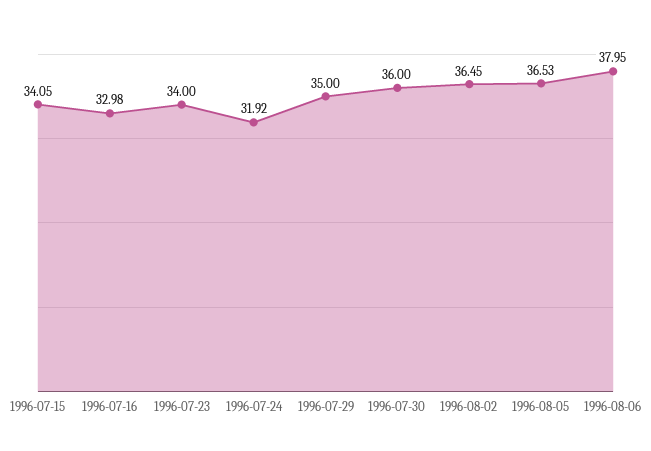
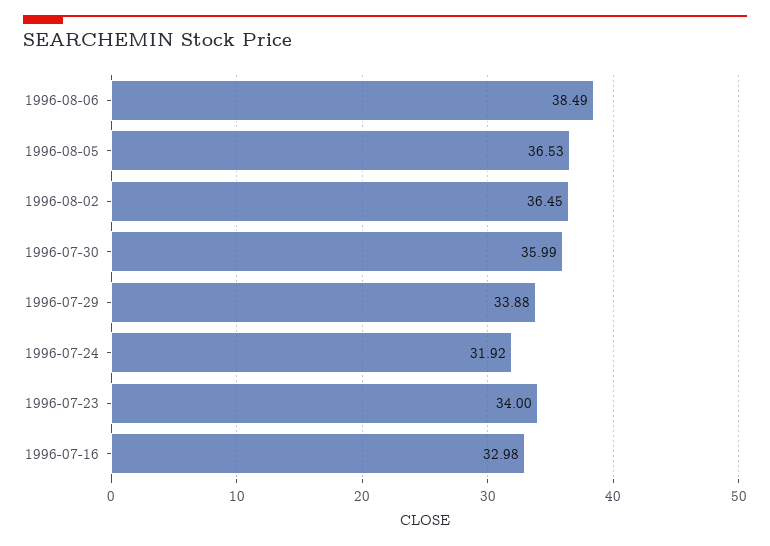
1996-07-15: 34.05 -> none
1996-07-29: 35 -> 33.88
1996-07-30: 36 -> 35.99
1996-08-06: 37.95 -> 38.49

